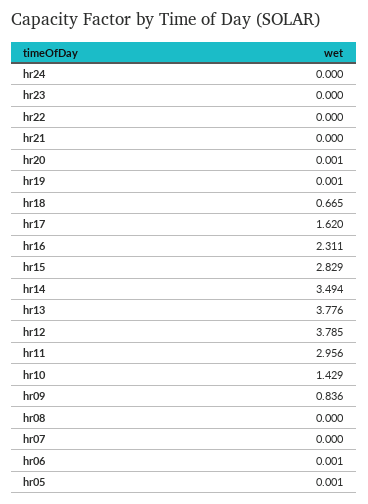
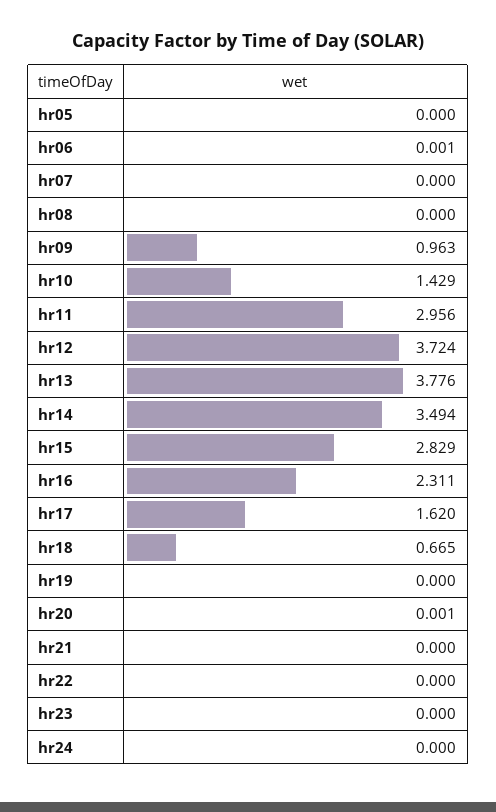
hr19: 0.001 -> 0
hr12: 3.785 -> 3.724
hr09: 0.836 -> 0.963
hr05: 0.001 -> 0

